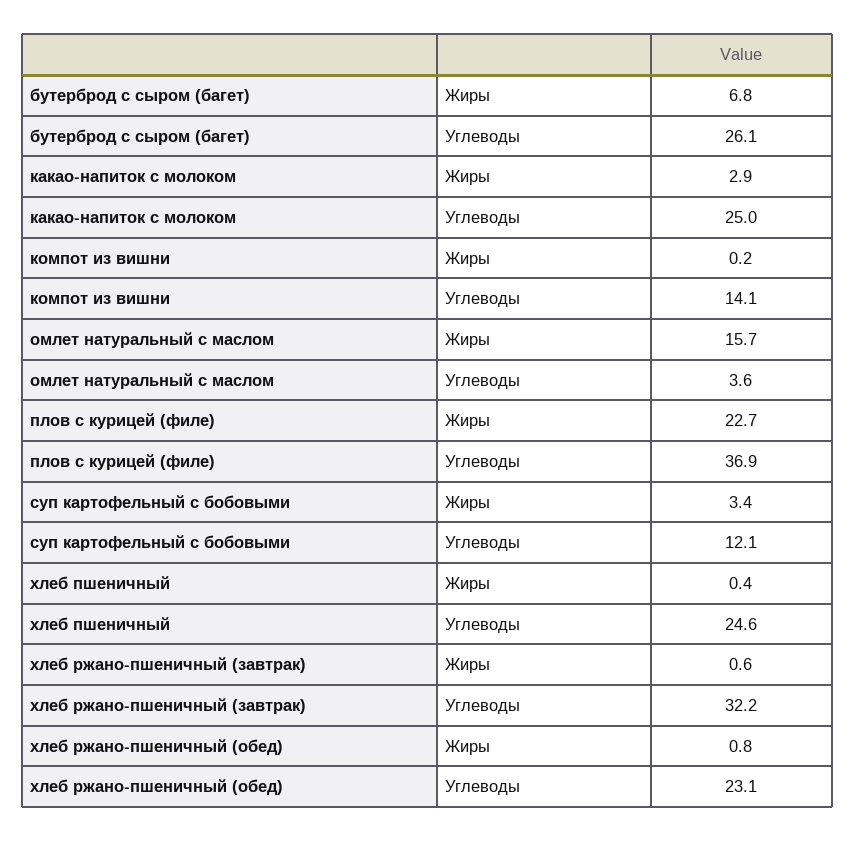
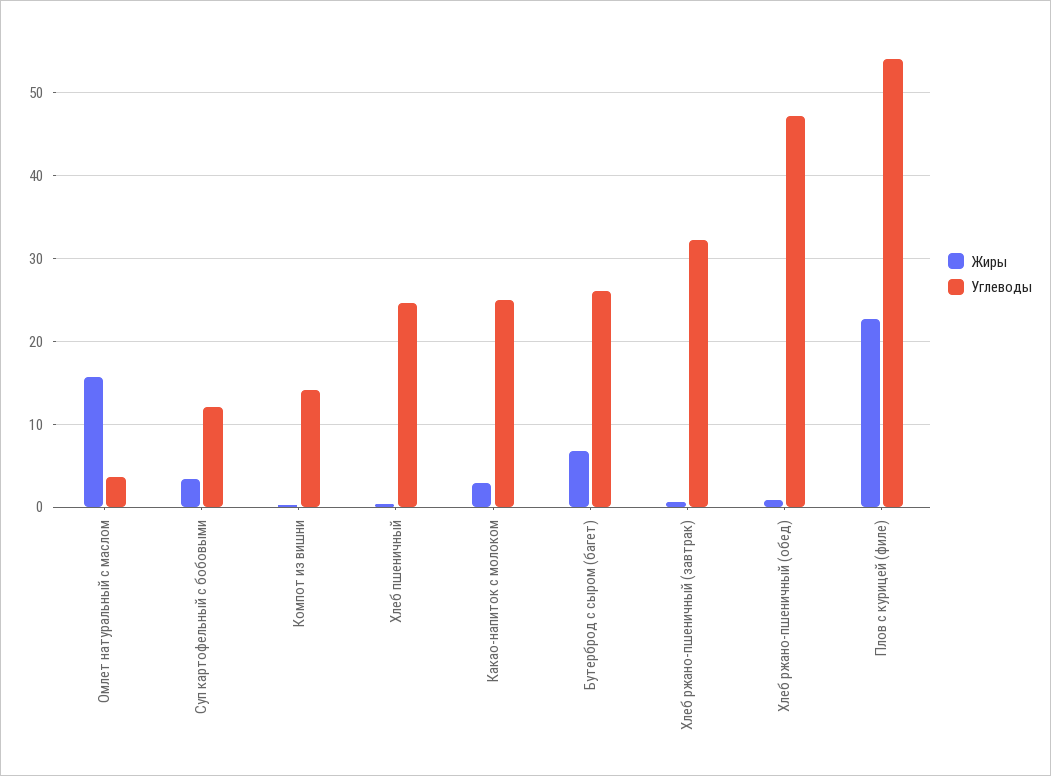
Углеводы, плов с курицей (филе): 36.9 -> 54
Углеводы, хлеб ржано-пшеничный (обед): 23.1 -> 47

